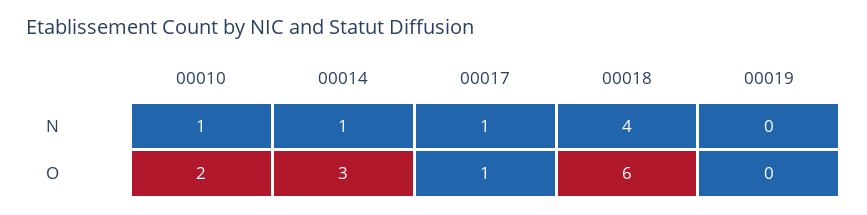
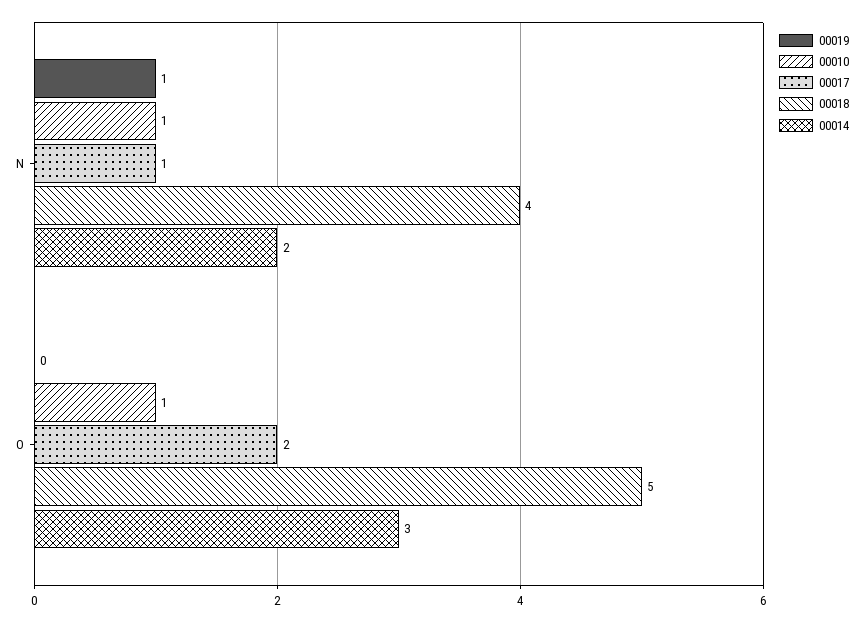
00014, N: 1 -> 2
00019, N: 0 -> 1
00010, O: 2 -> 1
00017, O: 1 -> 2
00018, O: 6 -> 5

